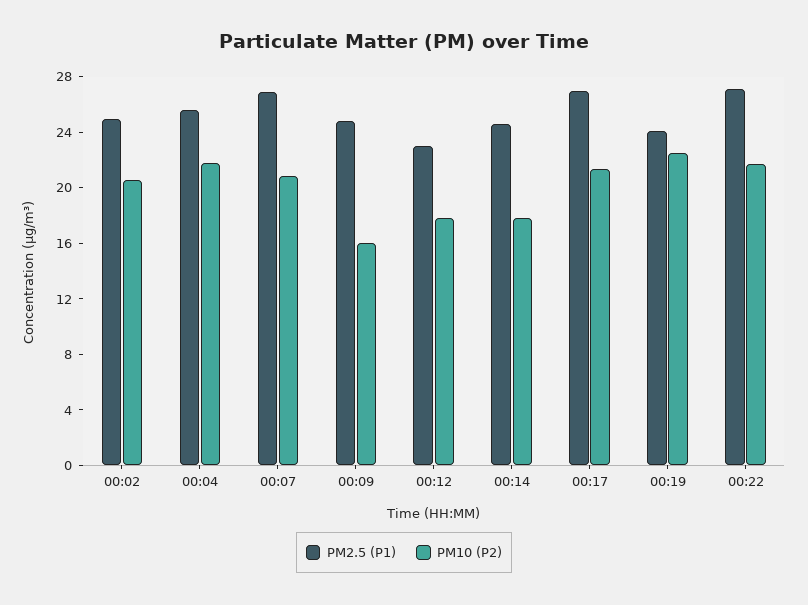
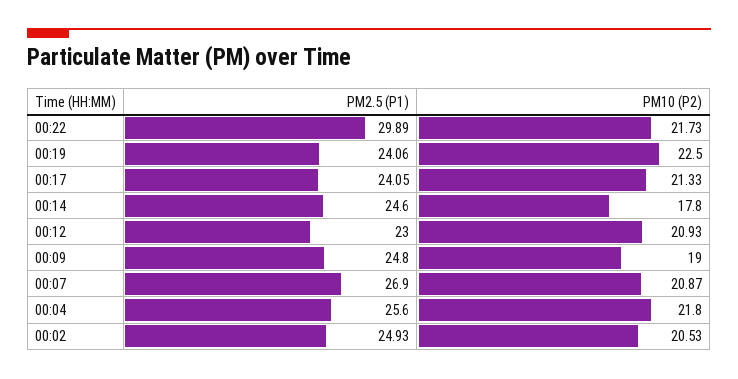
PM10 (P2), 00:09: 16 -> 19
PM10 (P2), 00:12: 18 -> 20.93
PM2.5 (P1), 00:17: 27 -> 24.05
PM2.5 (P1), 00:22: 27 -> 29.89

